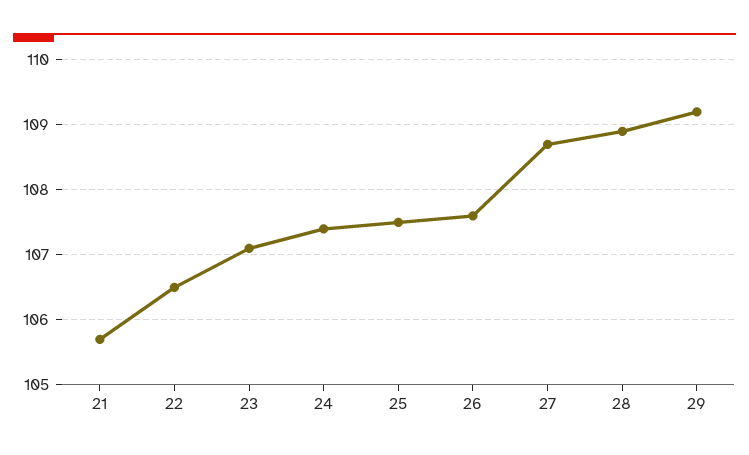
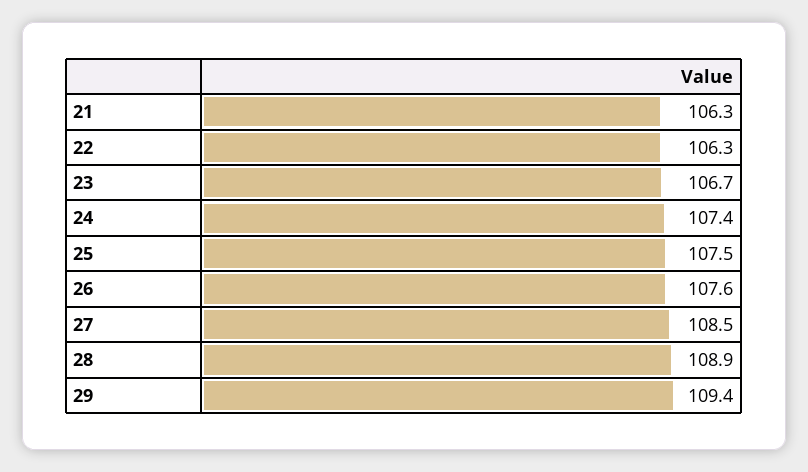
21: 105.7 -> 106.3
22: 106.5 -> 106.3
23: 107.1 -> 106.7
27: 108.7 -> 108.5
29: 109.2 -> 109.4

